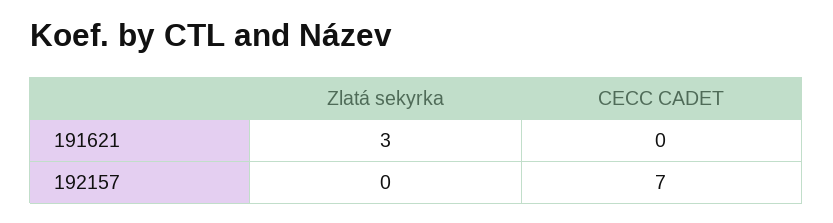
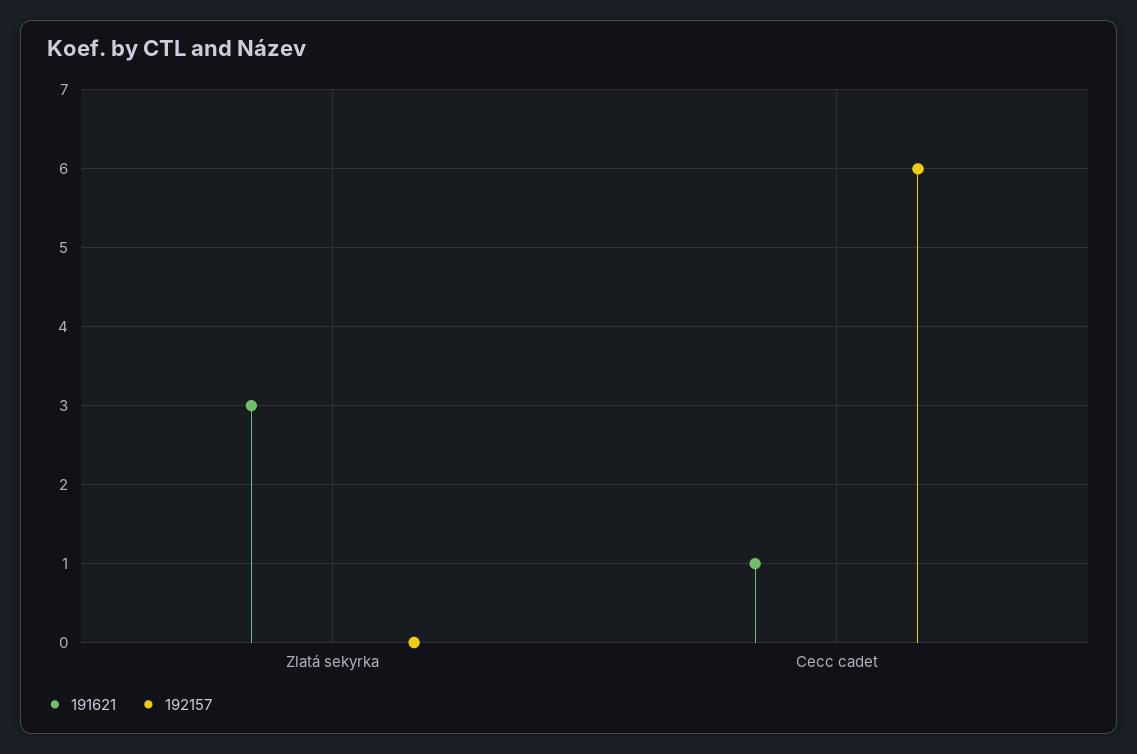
191621, CECC CADET: 0 -> 1
192157, CECC CADET: 7 -> 6

